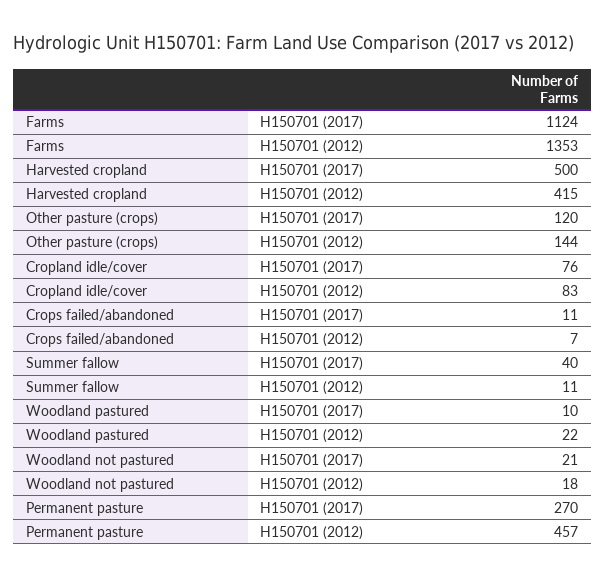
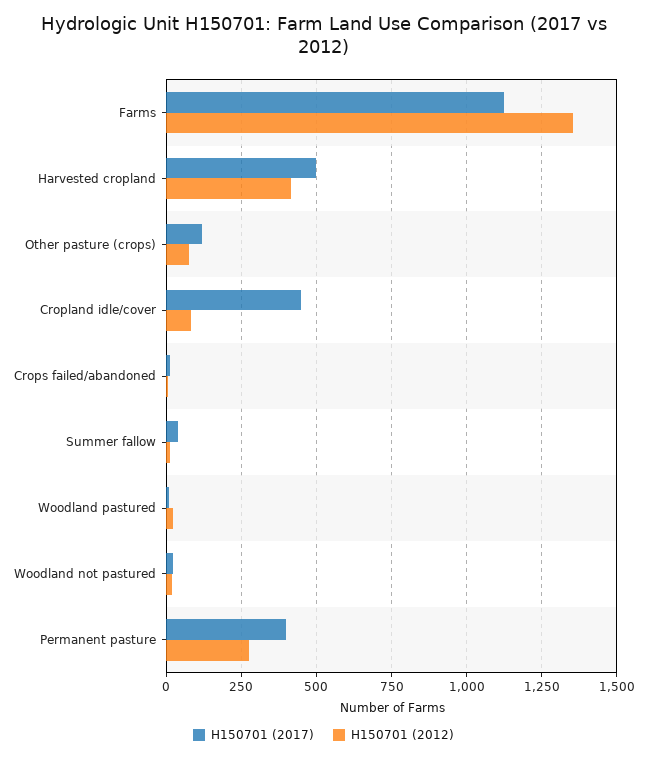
H150701 (2012), Other pasture (crops): 144 -> 75
H150701 (2017), Cropland idle/cover: 76 -> 450
H150701 (2017), Permanent pasture: 270 -> 400
H150701 (2012), Permanent pasture: 457 -> 275

